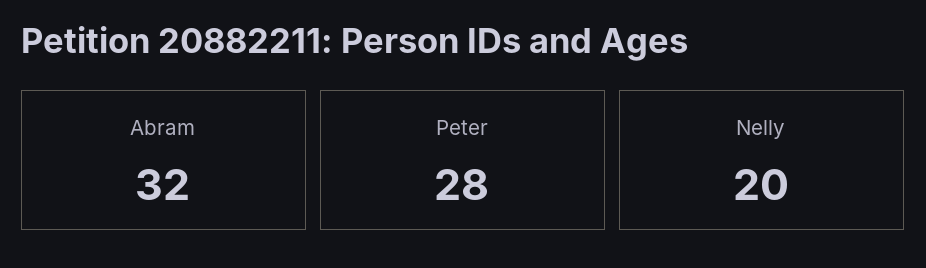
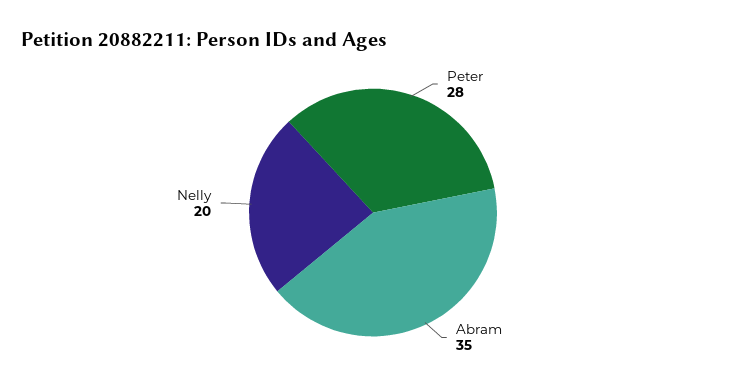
Abram: 32 -> 35

